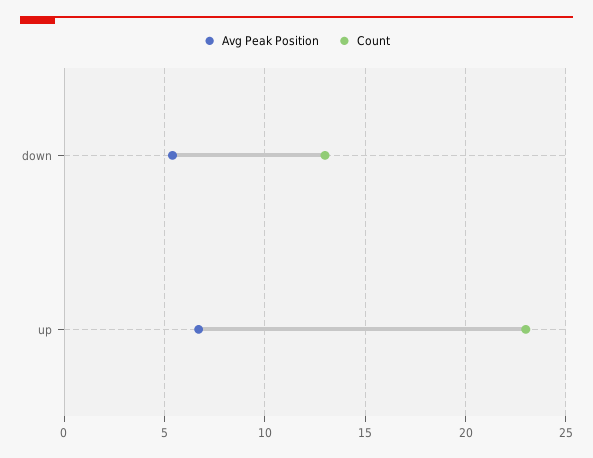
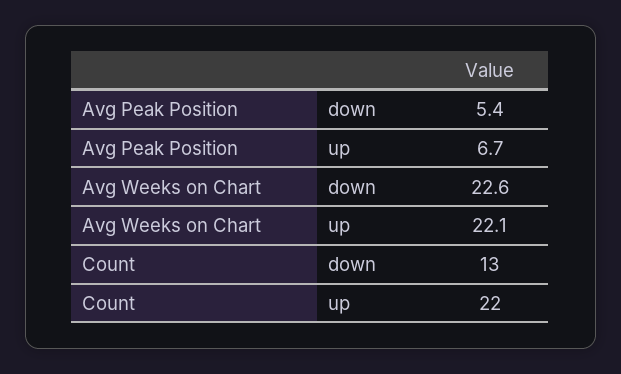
Count, up: 23 -> 22
Avg Weeks on Chart, down: none -> 22.6
Avg Weeks on Chart, up: none -> 22.1

